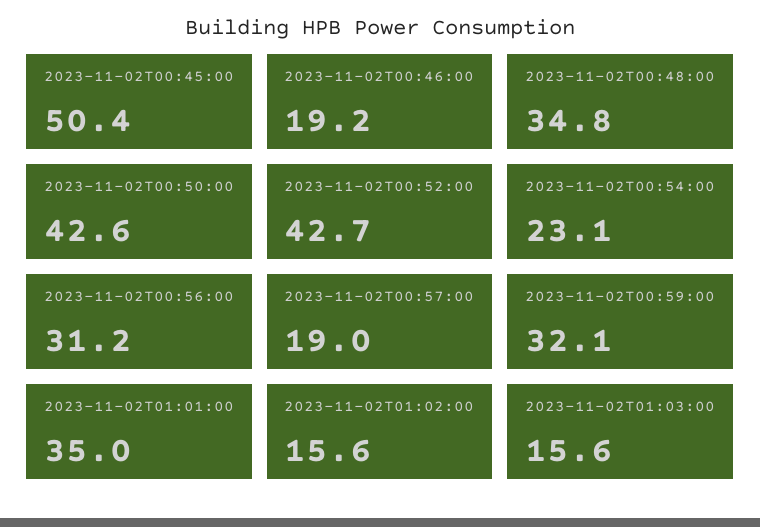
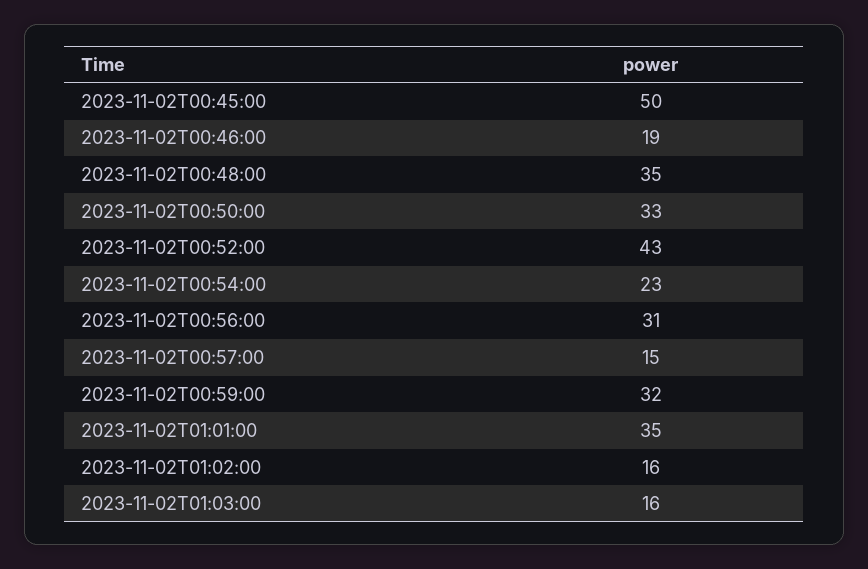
2023-11-02T00:50:00: 42.6 -> 33
2023-11-02T00:57:00: 19 -> 15

